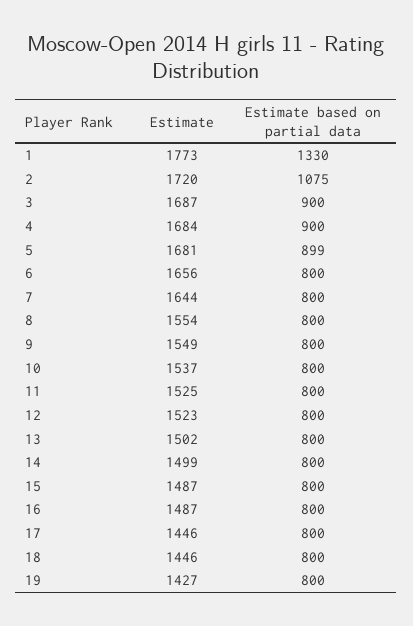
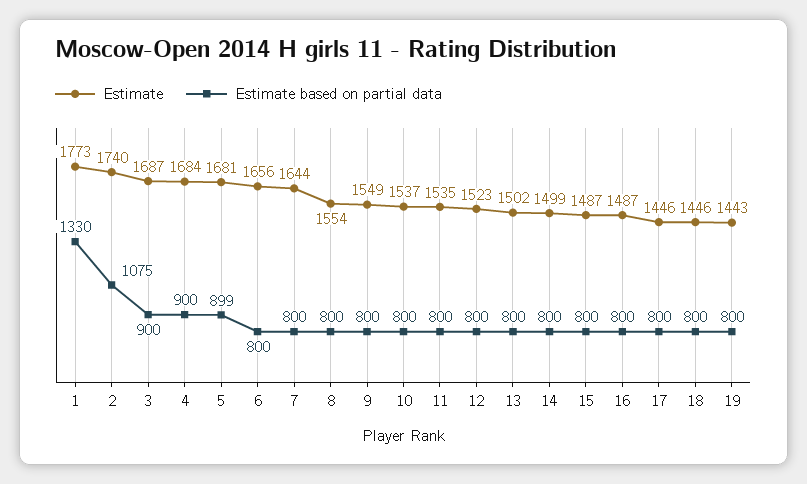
Estimate, 2: 1720 -> 1740
Estimate, 11: 1525 -> 1535
Estimate, 19: 1427 -> 1443

